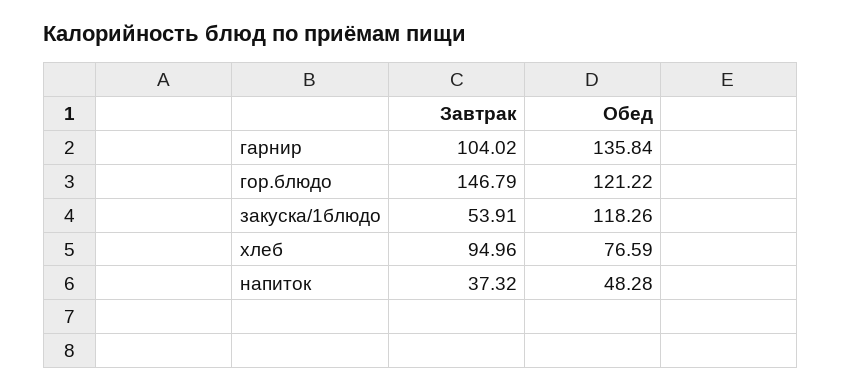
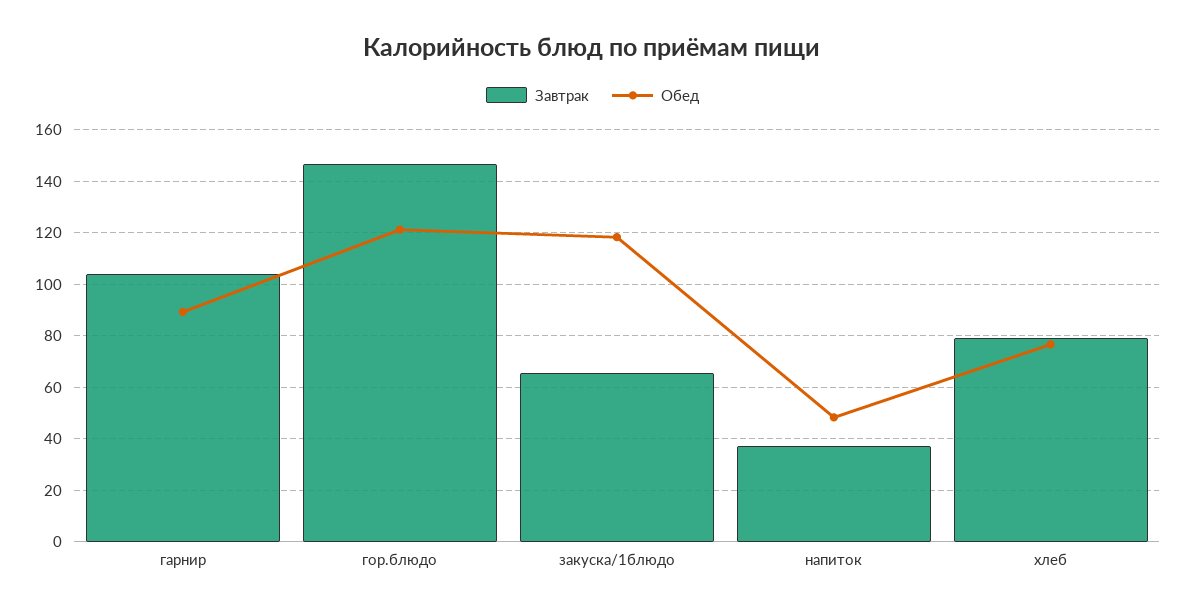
Обед, гарнир: 135.84 -> 90
Завтрак, закуска/1блюдо: 53.91 -> 65
Завтрак, хлеб: 94.96 -> 80

